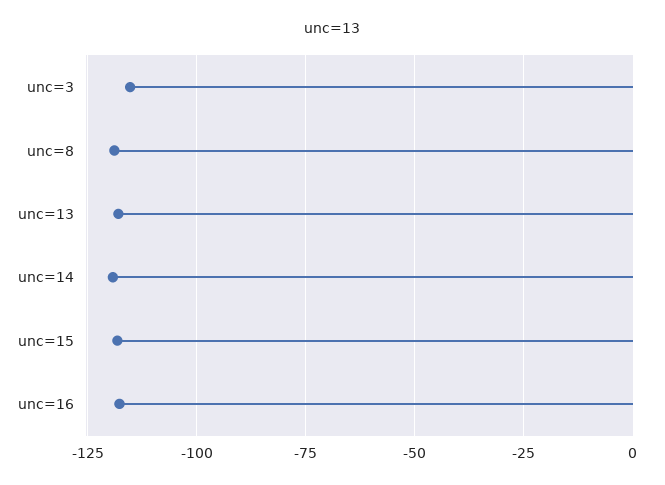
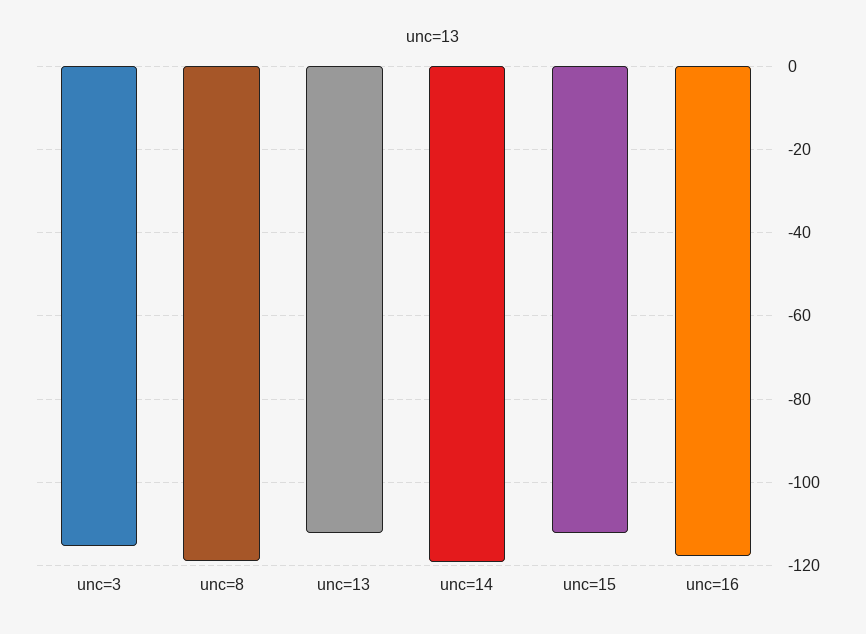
unc=13: -117.5 -> -112
unc=15: -117.5 -> -112

